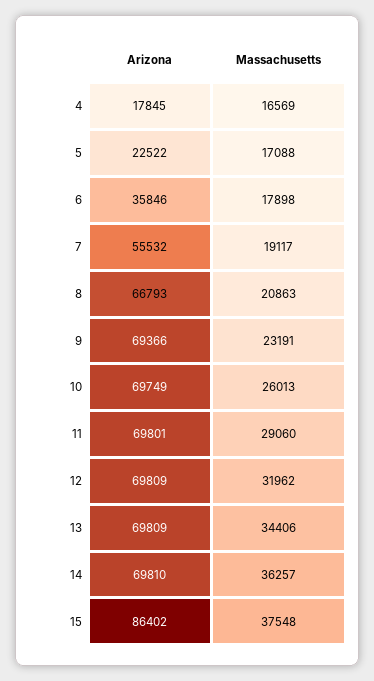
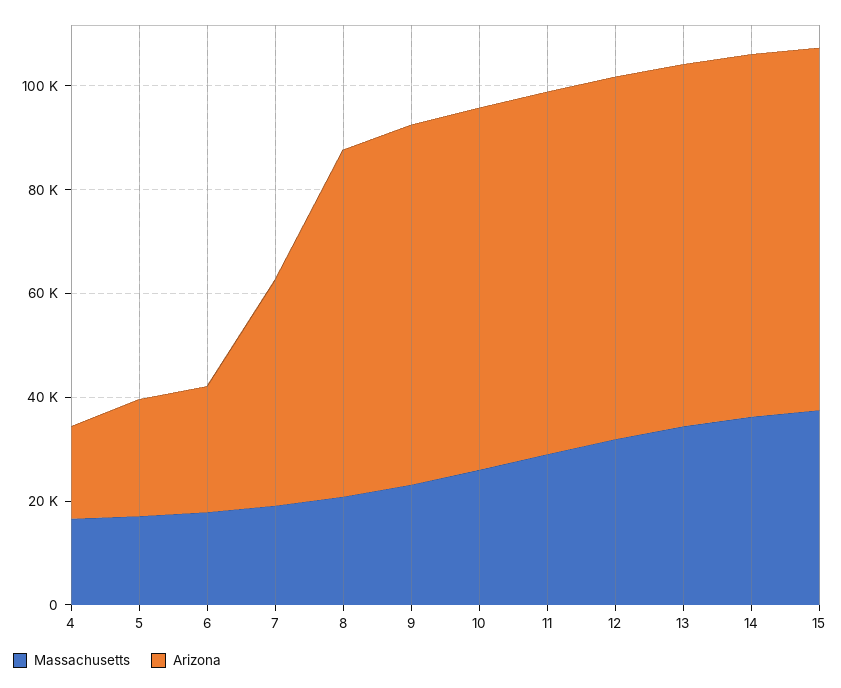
Arizona, 6: 35846 -> 25000
Arizona, 7: 55532 -> 45000
Arizona, 15: 86402 -> 70000

